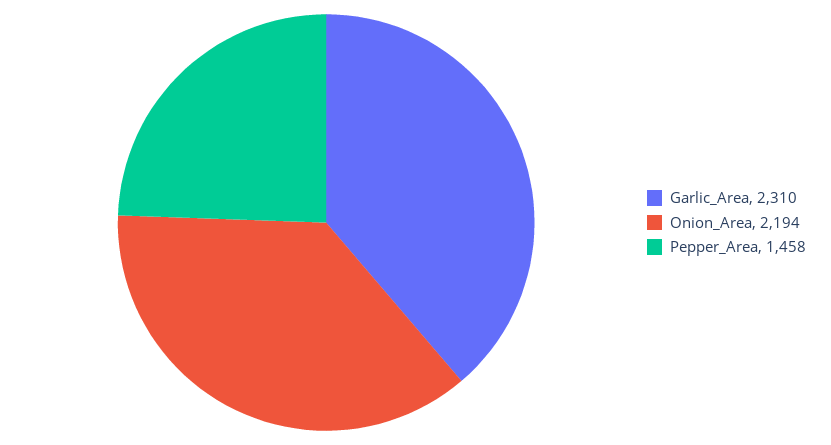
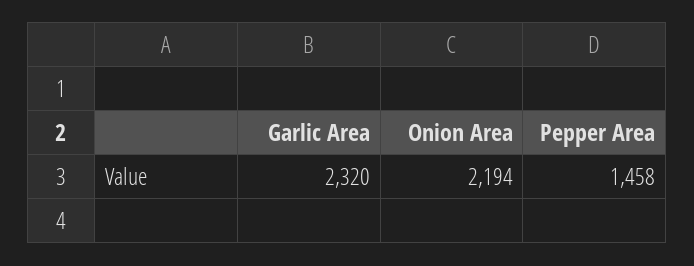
Garlic_Area: 2310 -> 2320

